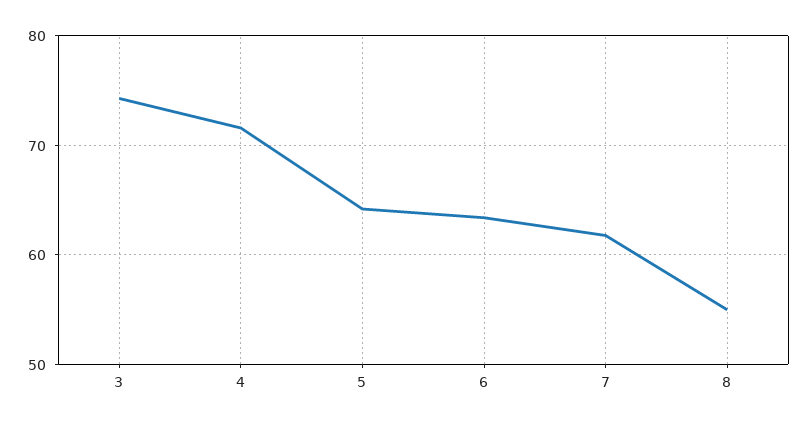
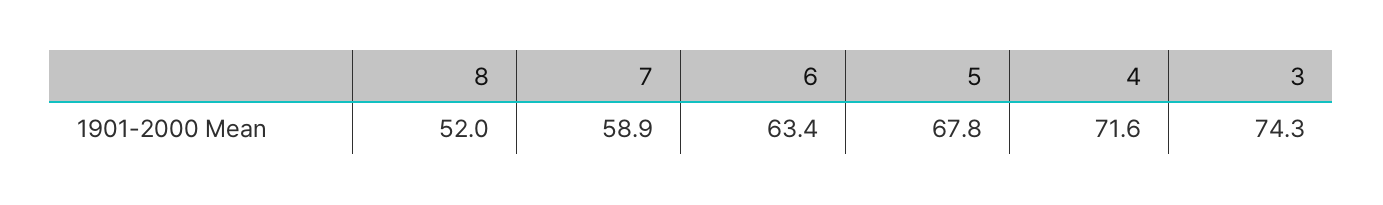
5: 64 -> 67.8
7: 62 -> 58.9
8: 55 -> 52

